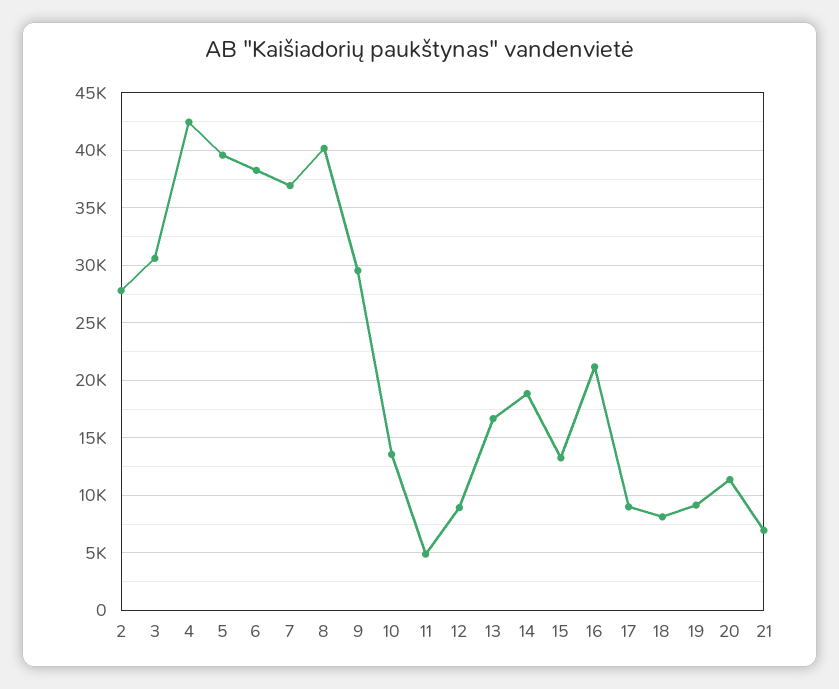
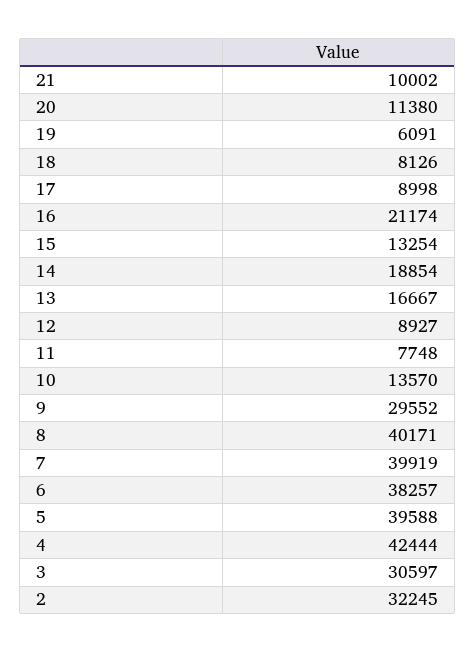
2: 28000 -> 32245
7: 37000 -> 39919
11: 5000 -> 7748
19: 9000 -> 6091
21: 7000 -> 10002

